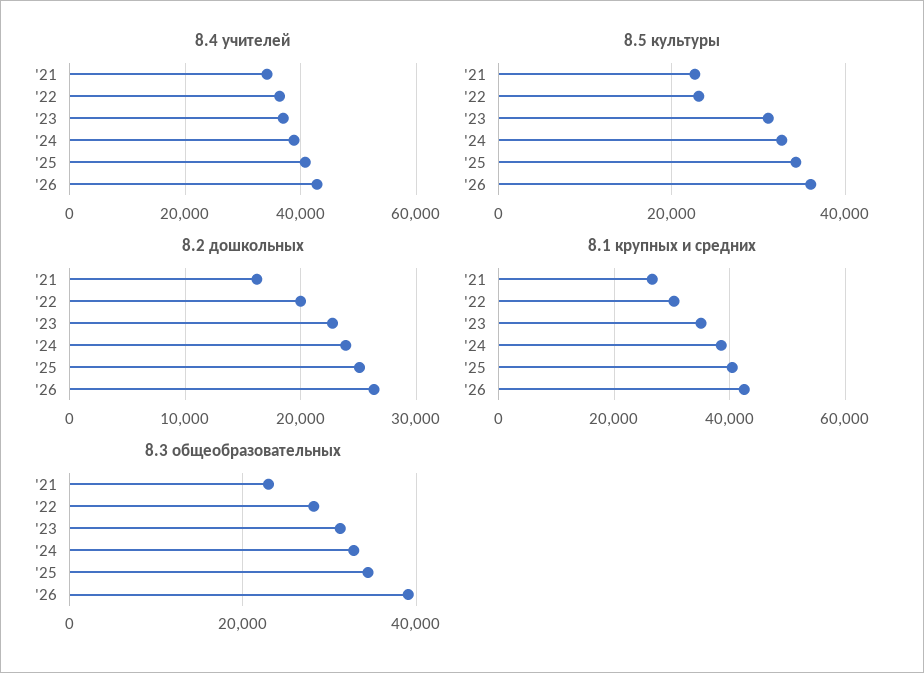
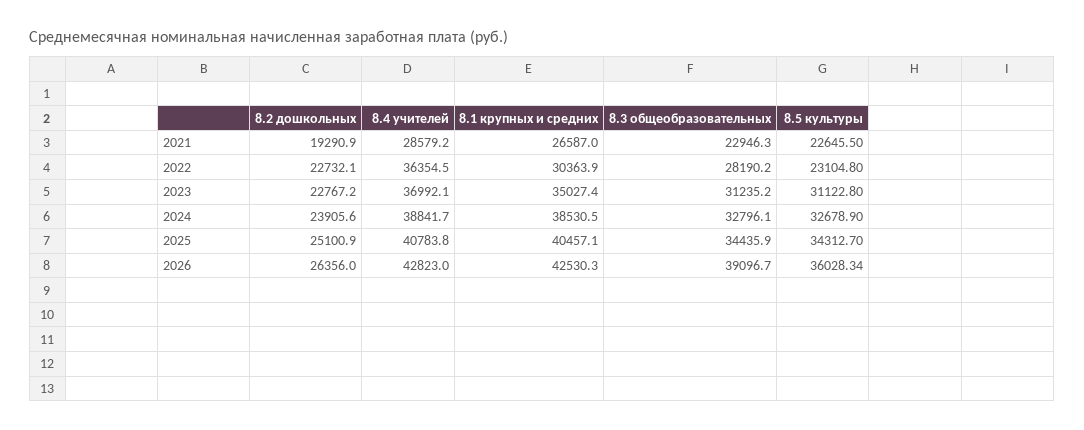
8.4 учителей, '21: 34000 -> 28579.2
8.2 дошкольных, '21: 16000 -> 19290.9
8.2 дошкольных, '22: 20000 -> 22732.1

